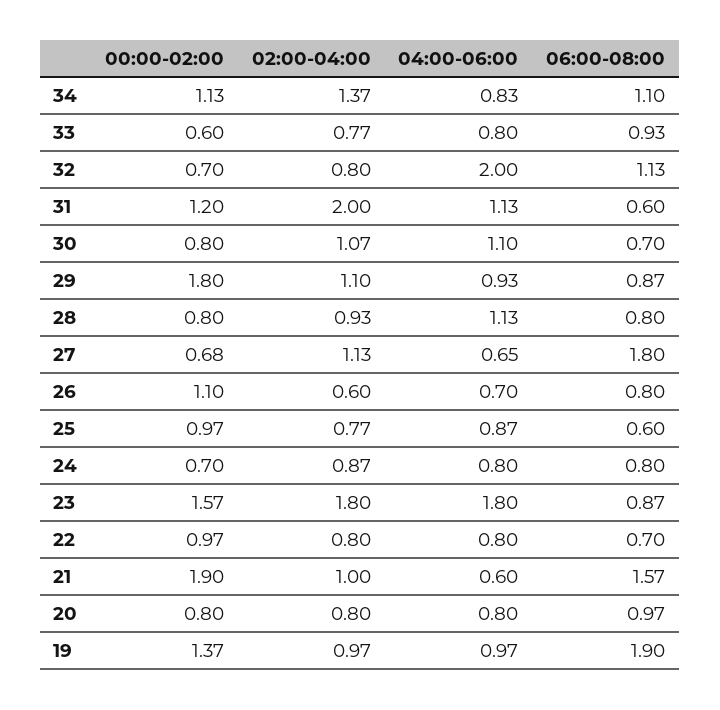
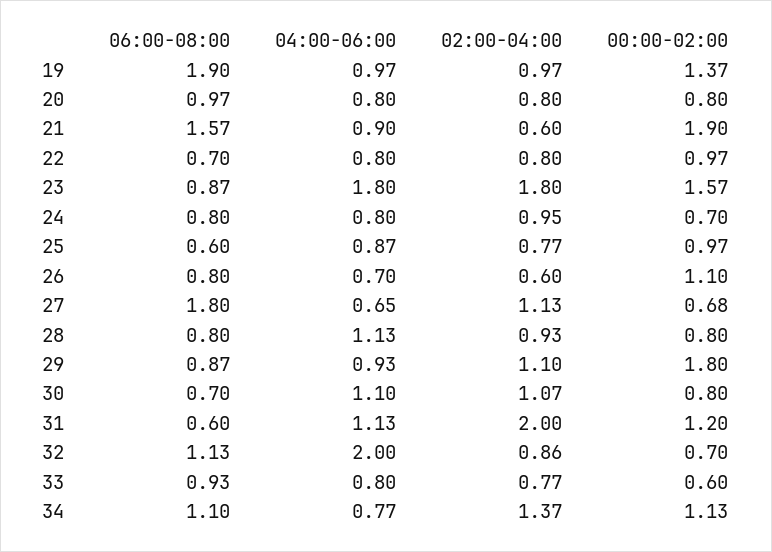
04:00-06:00, 34: 0.83 -> 0.77
02:00-04:00, 32: 0.8 -> 0.86
02:00-04:00, 24: 0.87 -> 0.95
02:00-04:00, 21: 1 -> 0.6
04:00-06:00, 21: 0.6 -> 0.9

